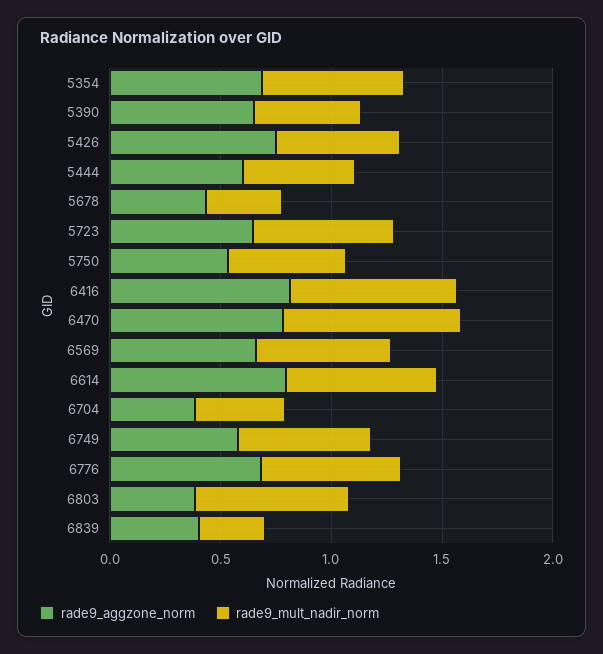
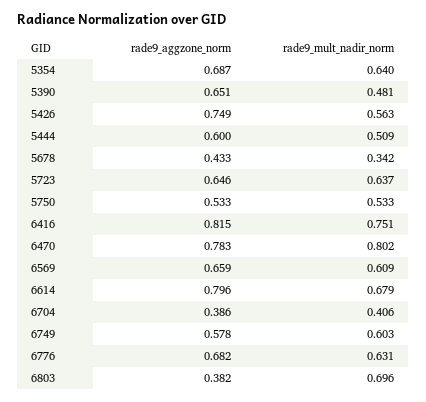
rade9_aggzone_norm, 6839: 0.4 -> none
rade9_mult_nadir_norm, 6839: 0.3 -> none

